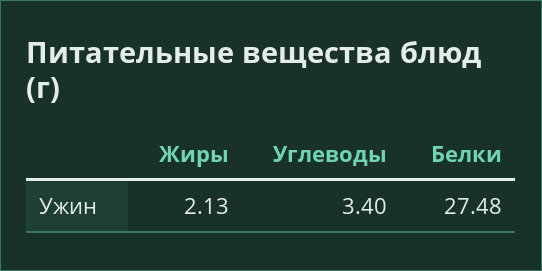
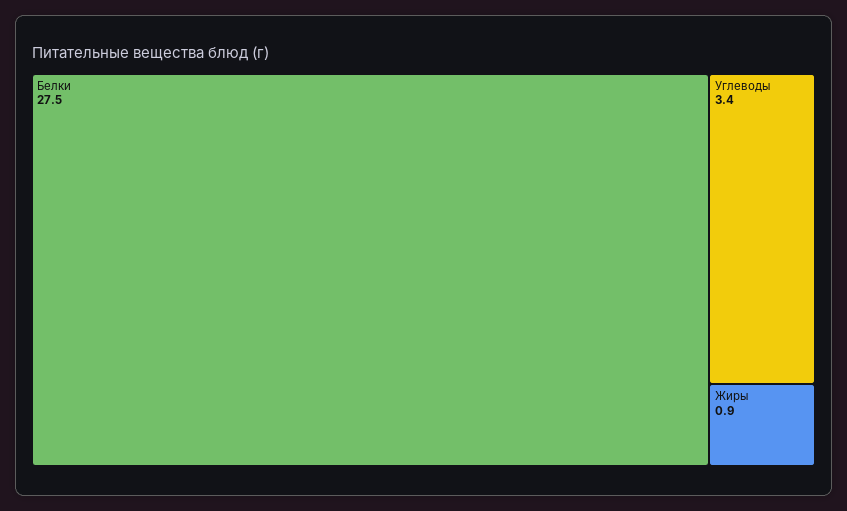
Жиры: 2.13 -> 0.9

